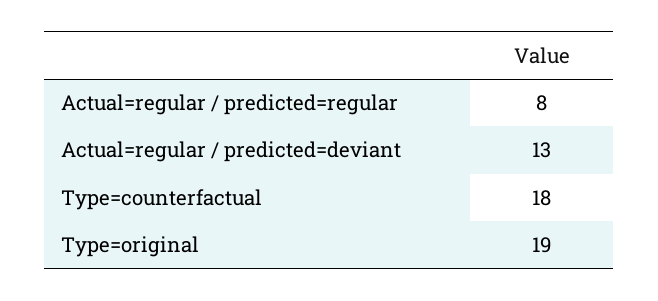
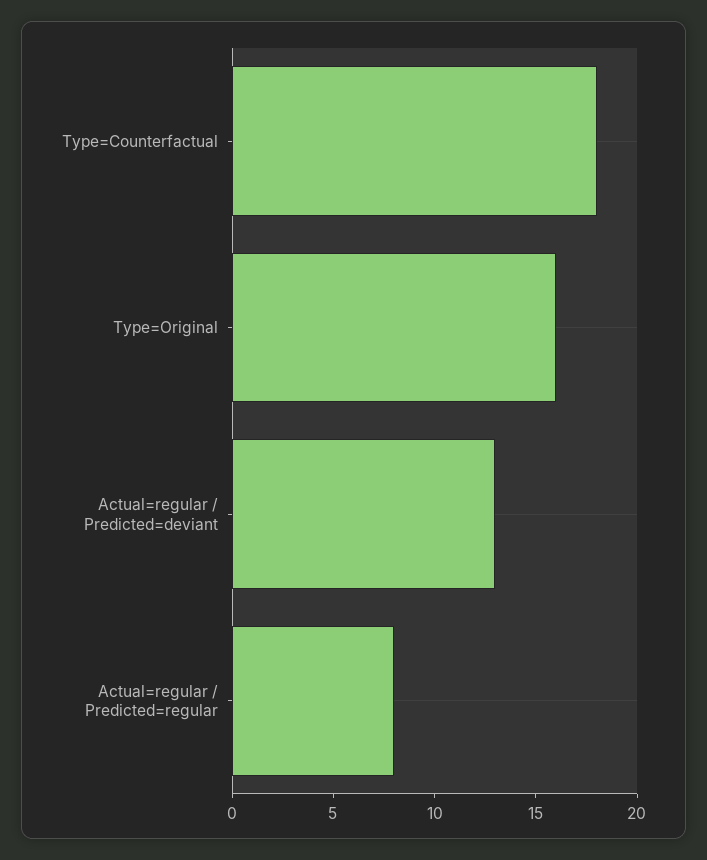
Type=original: 19 -> 16

